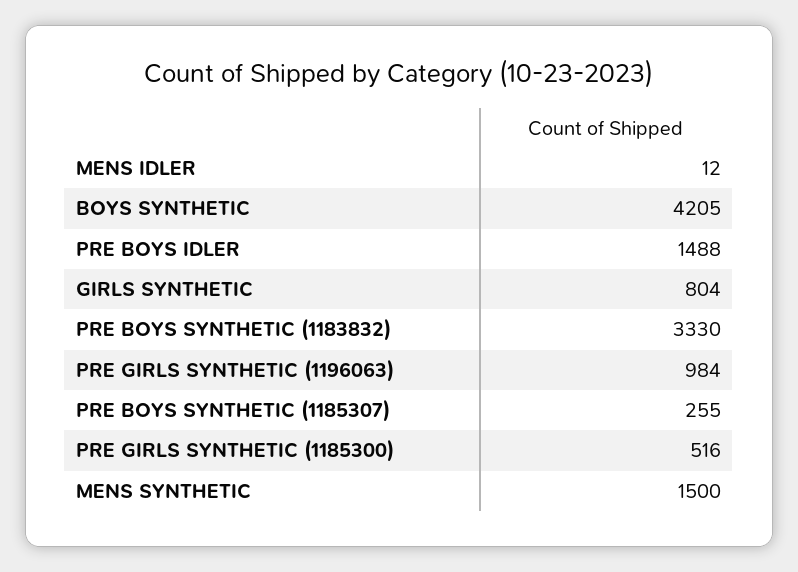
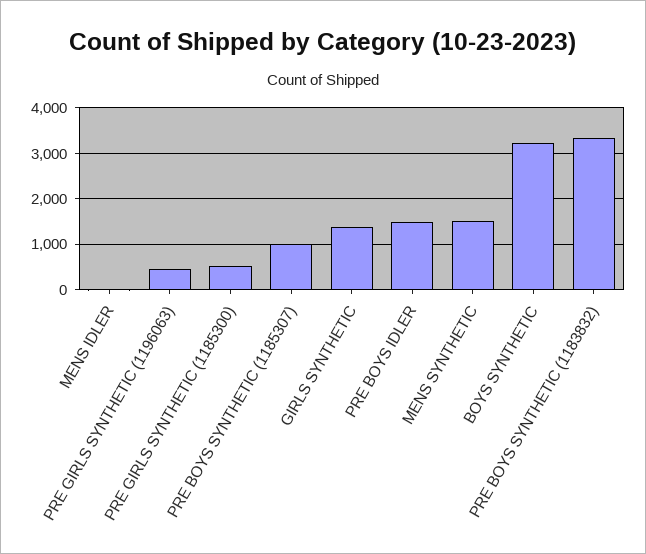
BOYS SYNTHETIC: 4205 -> 3200
GIRLS SYNTHETIC: 804 -> 1400
PRE GIRLS SYNTHETIC (1196063): 984 -> 400
PRE BOYS SYNTHETIC (1185307): 255 -> 1000

